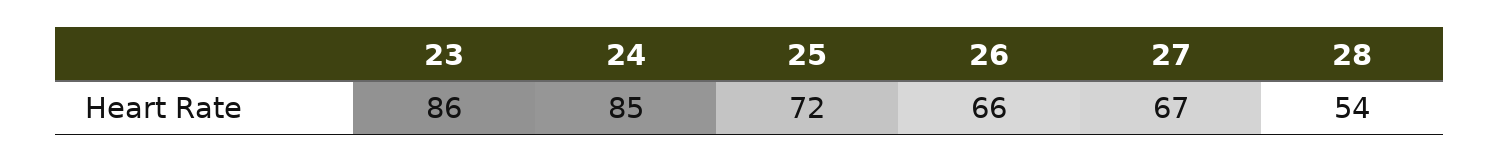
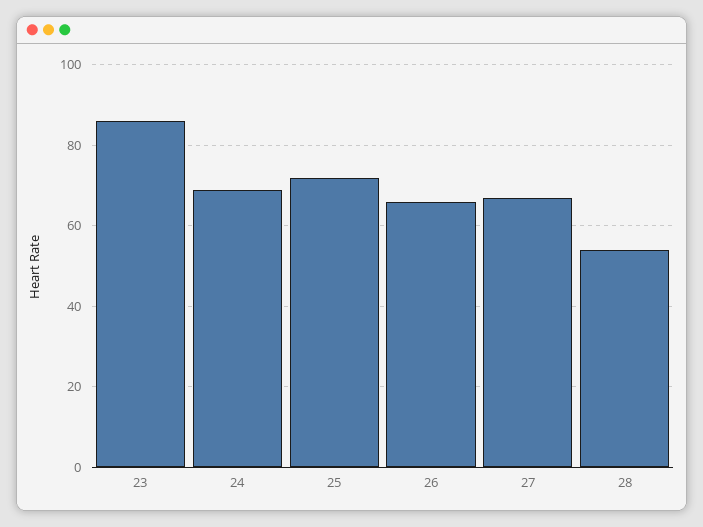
24: 85 -> 70

